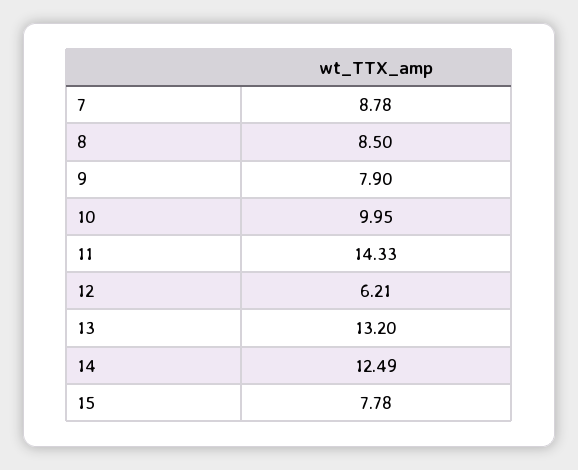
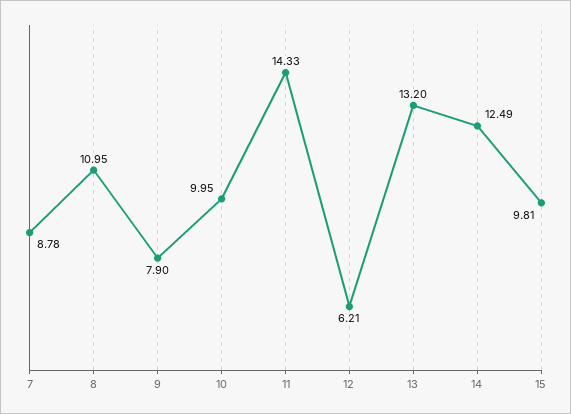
8: 8.5 -> 10.95
15: 7.78 -> 9.81

